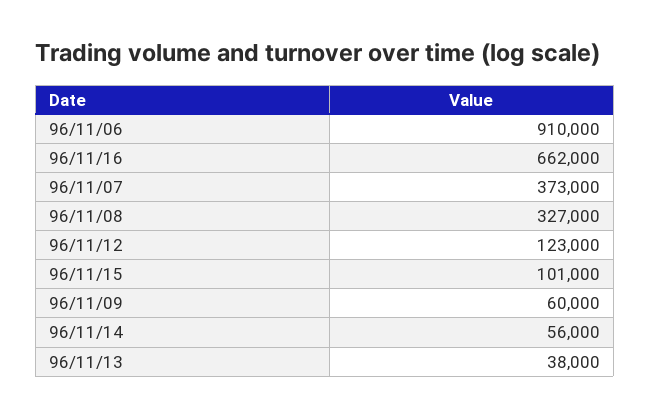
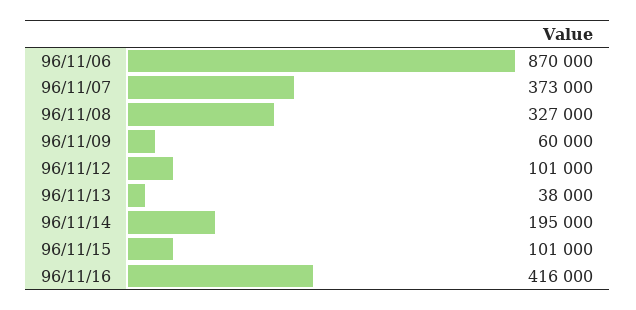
96/11/06: 910000 -> 870000
96/11/16: 662000 -> 416000
96/11/12: 123000 -> 101000
96/11/14: 56000 -> 195000

